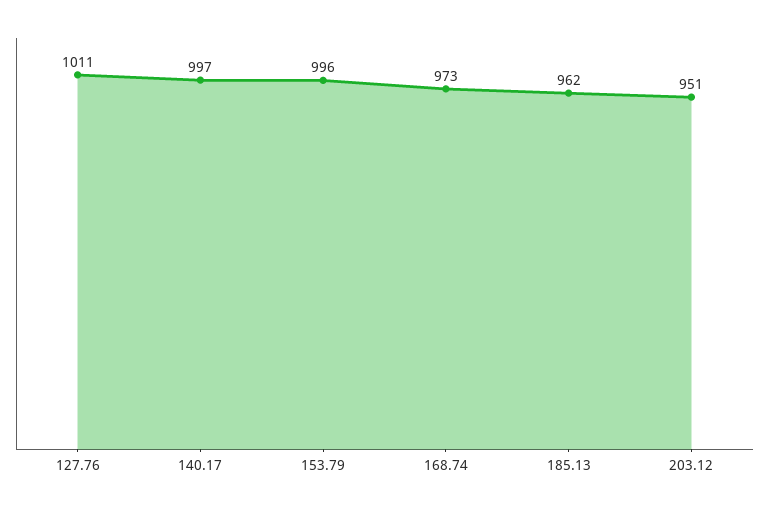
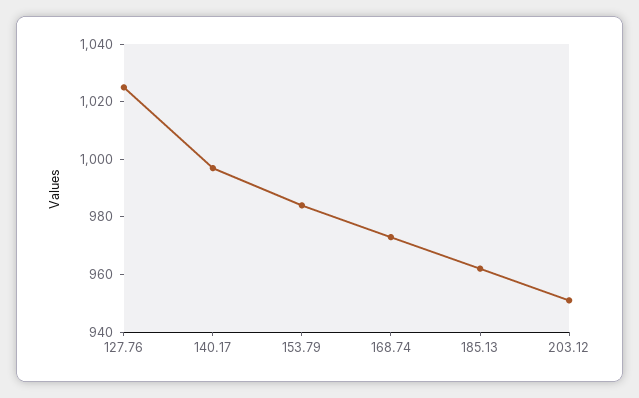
127.76: 1011 -> 1025
153.79: 996 -> 985

